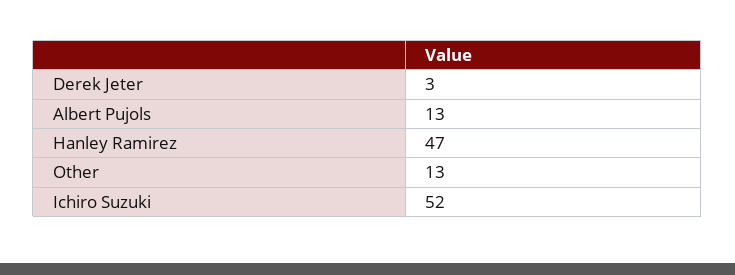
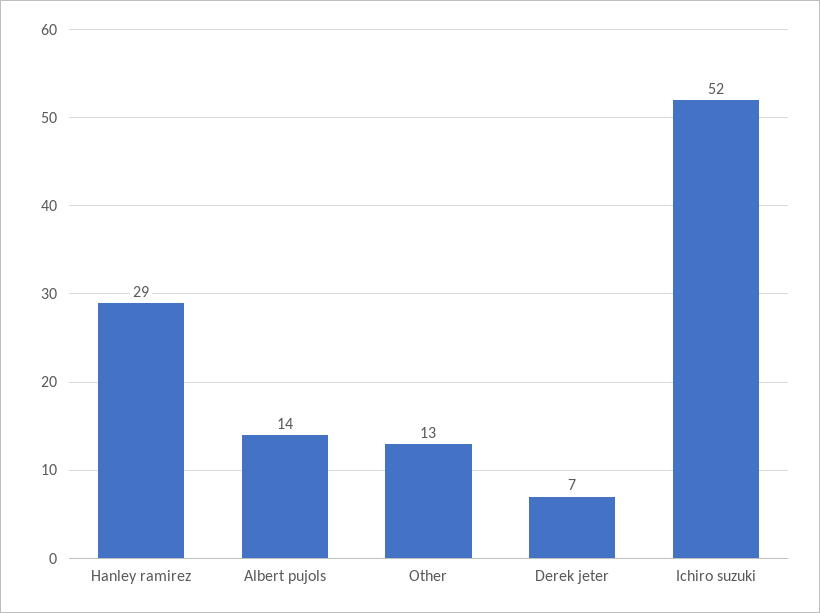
Derek Jeter: 3 -> 7
Albert Pujols: 13 -> 14
Hanley Ramirez: 47 -> 29

